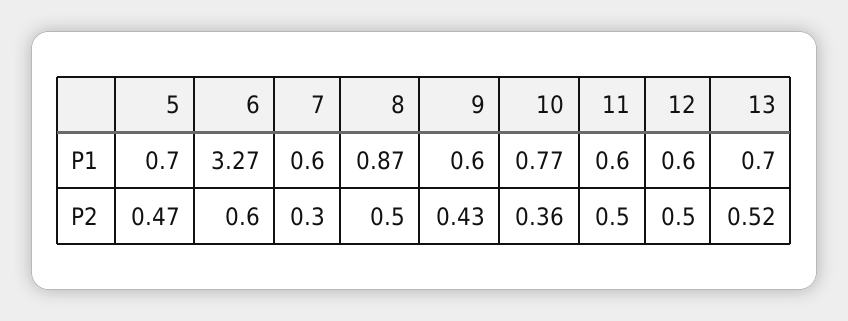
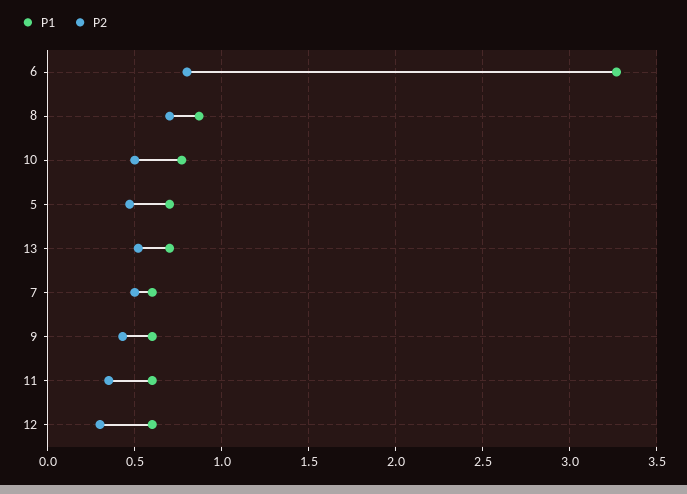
P2, 6: 0.6 -> 0.8
P2, 7: 0.3 -> 0.5
P2, 8: 0.5 -> 0.7
P2, 10: 0.36 -> 0.5
P2, 11: 0.5 -> 0.35
P2, 12: 0.5 -> 0.3

